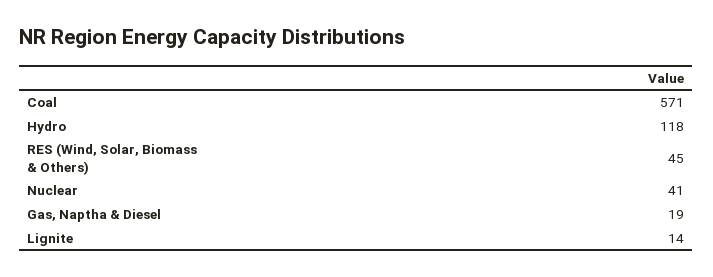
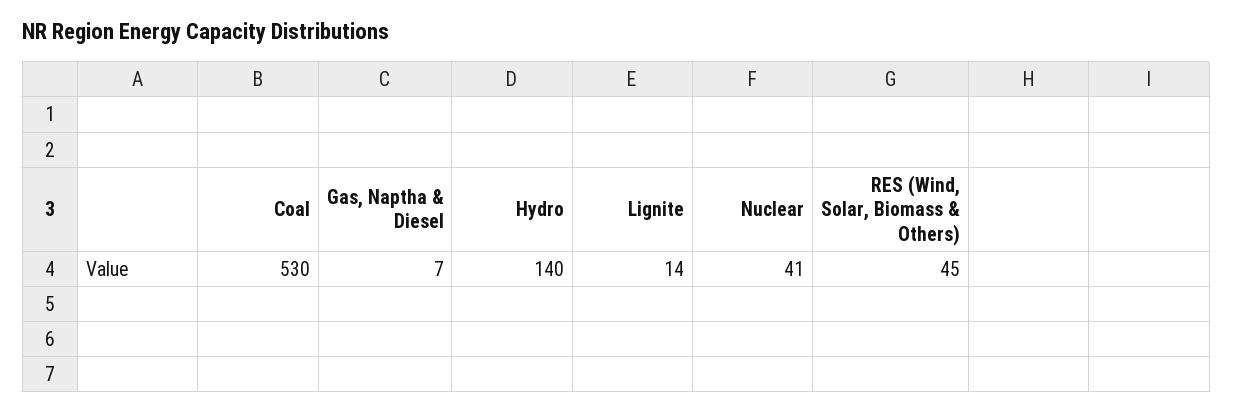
Coal: 571 -> 530
Hydro: 118 -> 140
Gas, Naptha & Diesel: 19 -> 7

